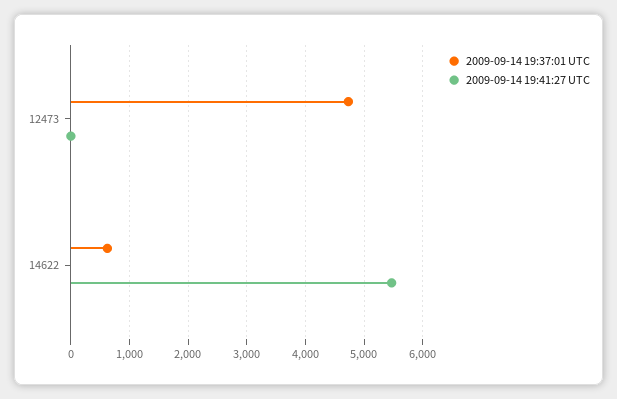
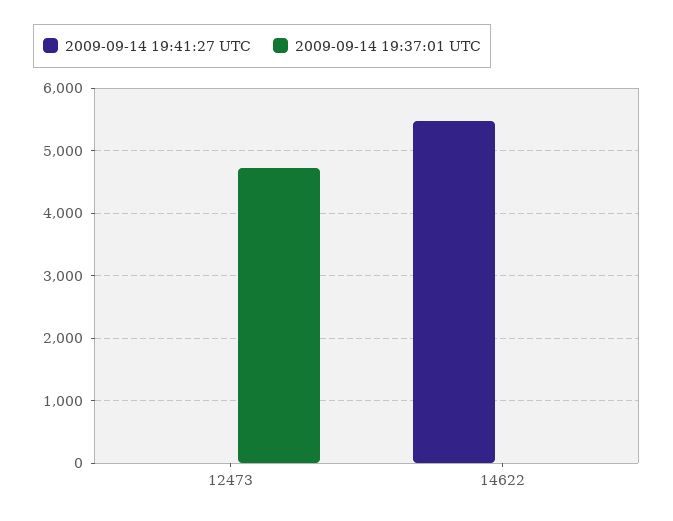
2009-09-14 19:37:01 UTC, 14622: 600 -> 0

